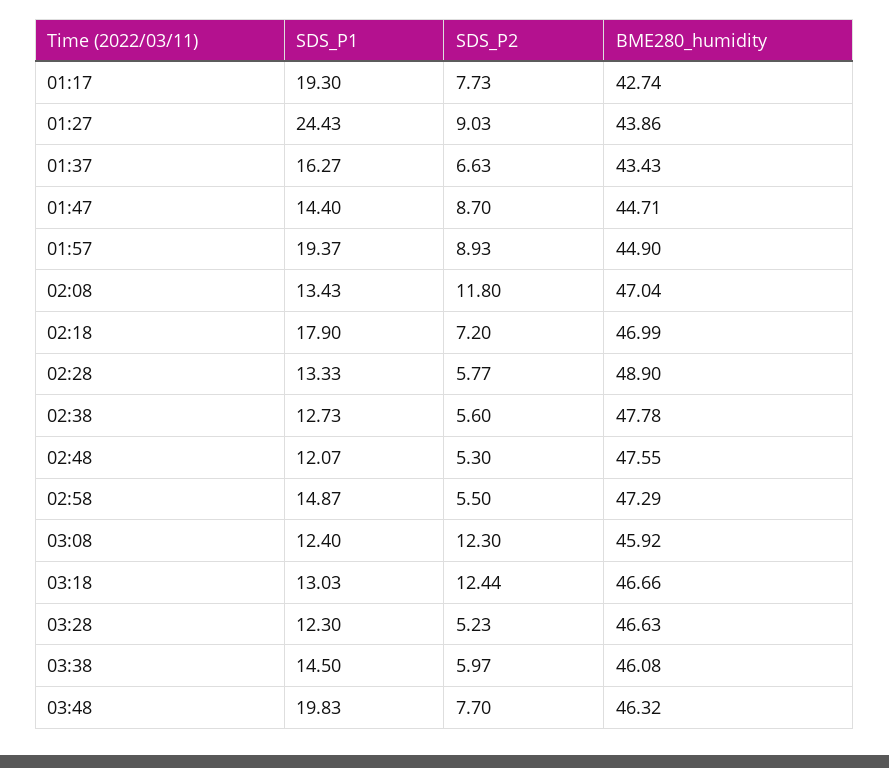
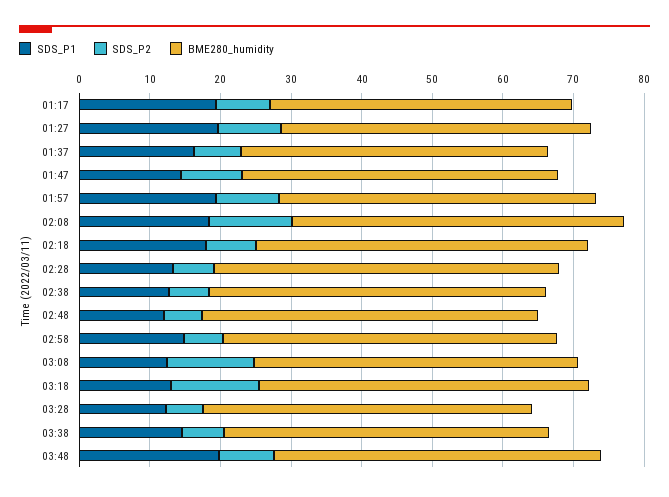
SDS_P1, 01:27: 24.43 -> 20
SDS_P1, 02:08: 13.43 -> 18

